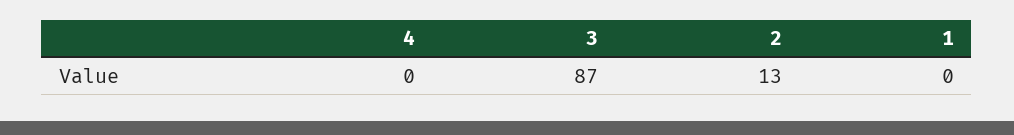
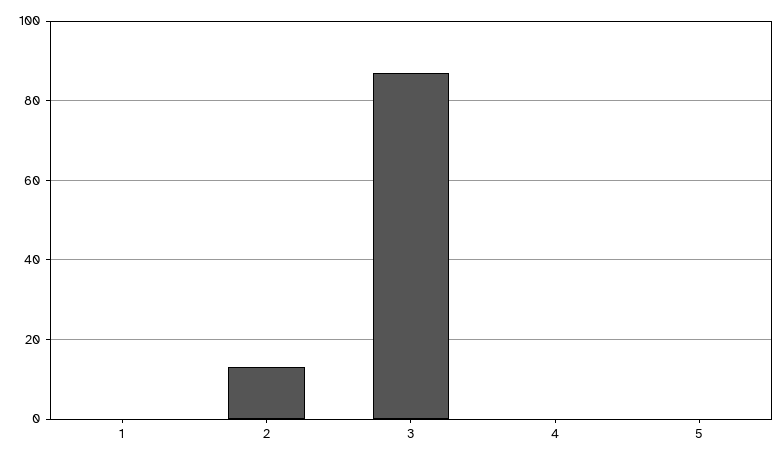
5: none -> 0

